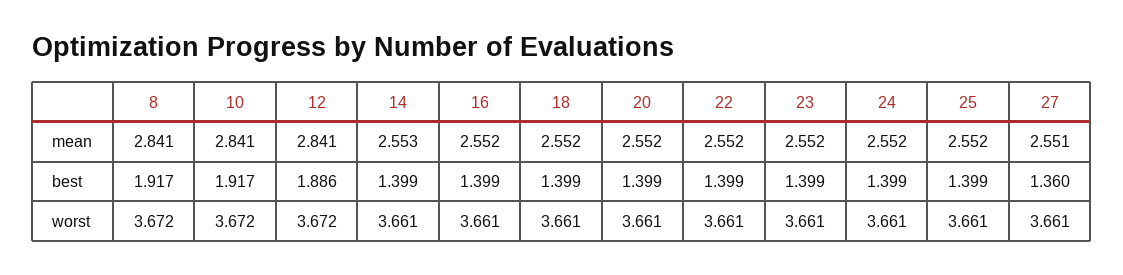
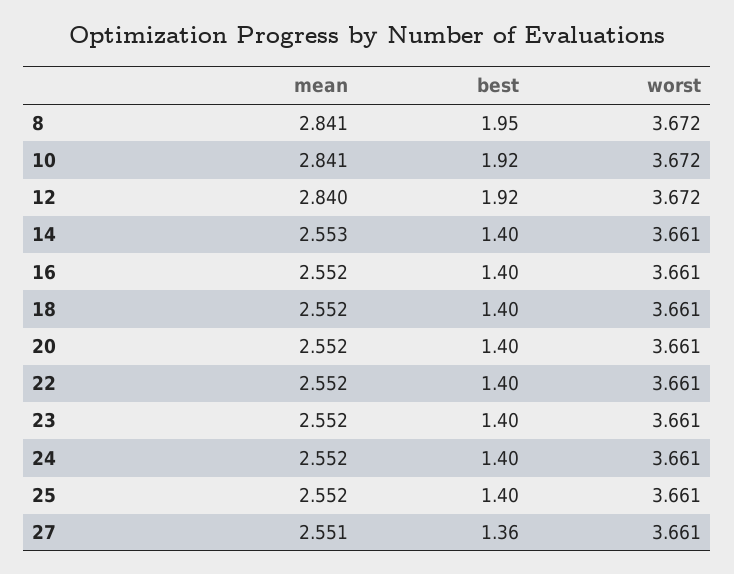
12, mean: 2.841 -> 2.84
8, best: 1.917 -> 1.95
12, best: 1.886 -> 1.92

